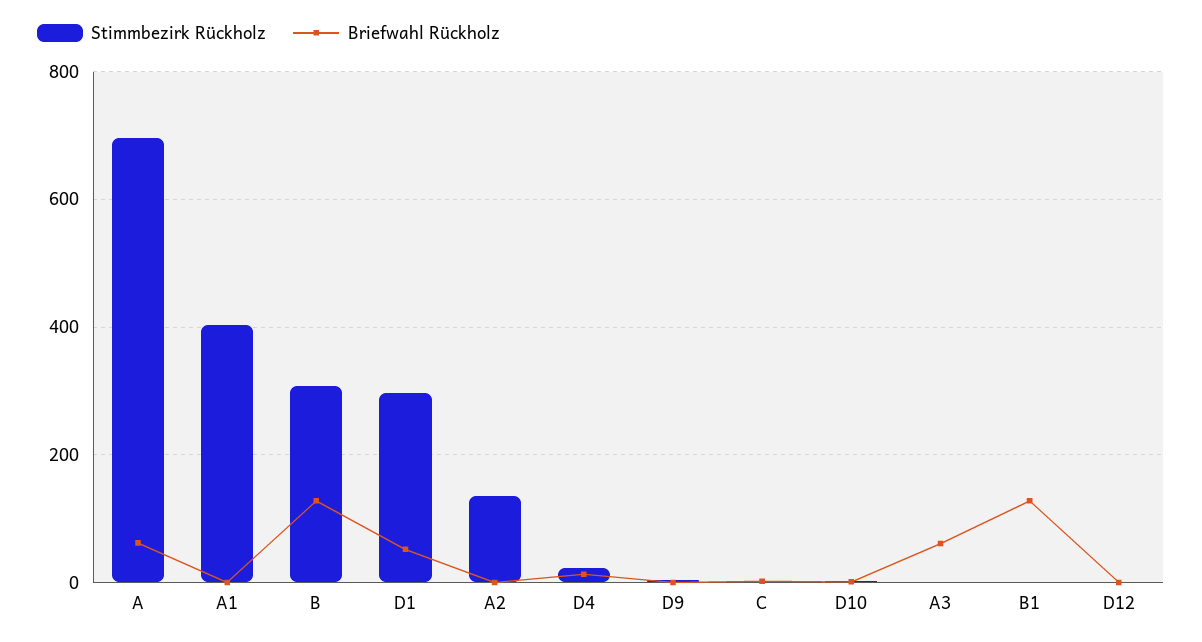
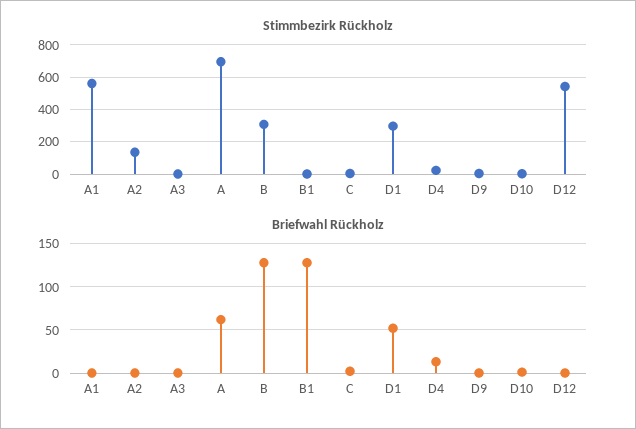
Stimmbezirk Rückholz, A1: 400 -> 550
Briefwahl Rückholz, A3: 60 -> 0
Stimmbezirk Rückholz, D12: 0 -> 550

